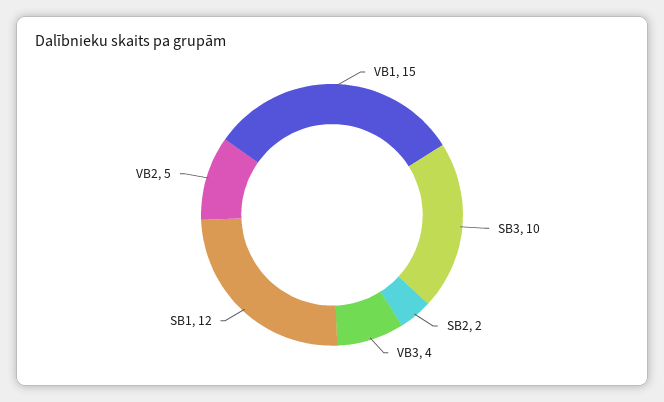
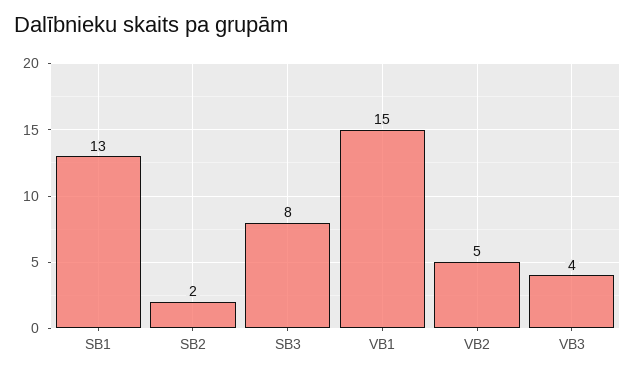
SB3: 10 -> 8
SB1: 12 -> 13

